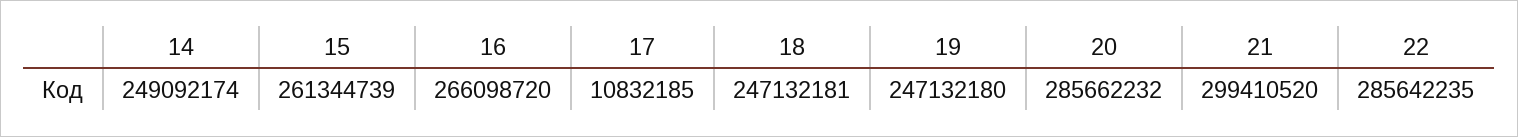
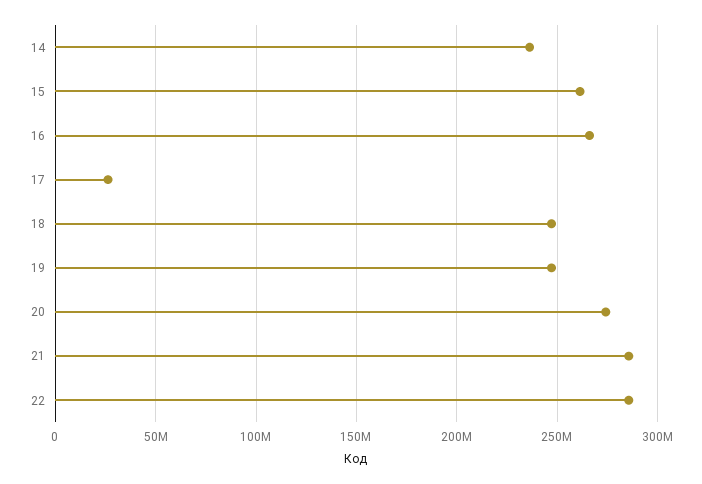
14: 249092174 -> 235000000
17: 10832185 -> 25000000
20: 285662232 -> 275000000
21: 299410520 -> 285000000

